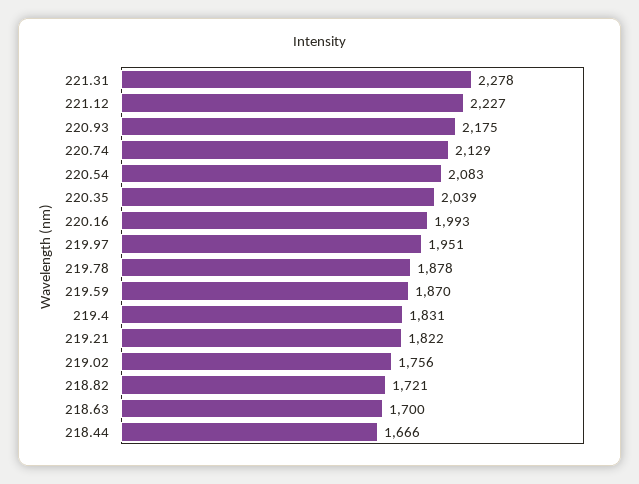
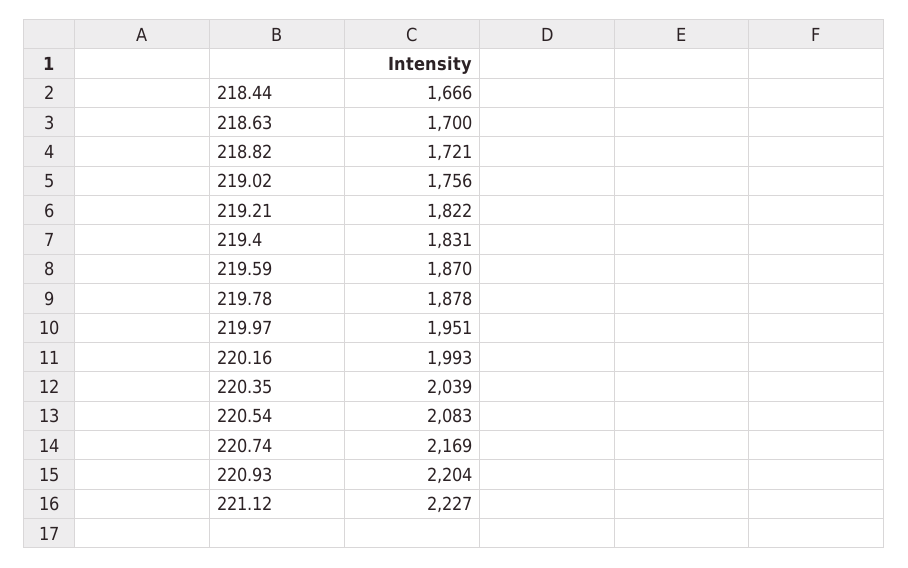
221.31: 2278 -> none
220.93: 2175 -> 2204
220.74: 2129 -> 2169

